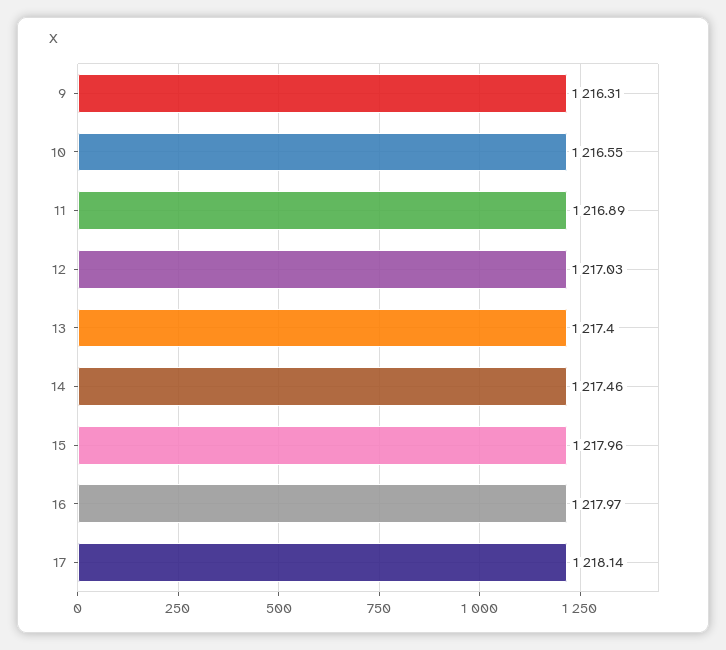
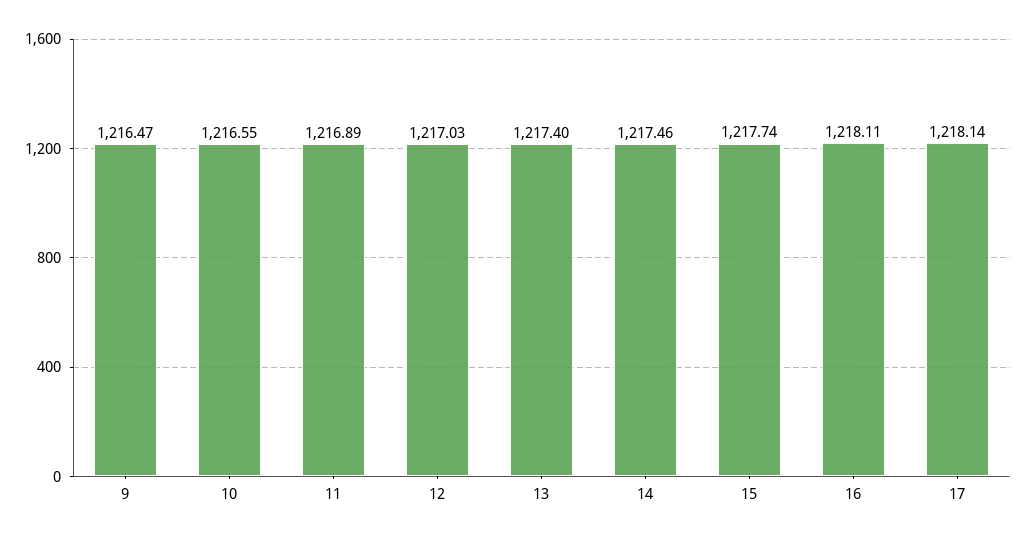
9: 1216.31 -> 1216.47
15: 1217.96 -> 1217.74
16: 1217.97 -> 1218.11

